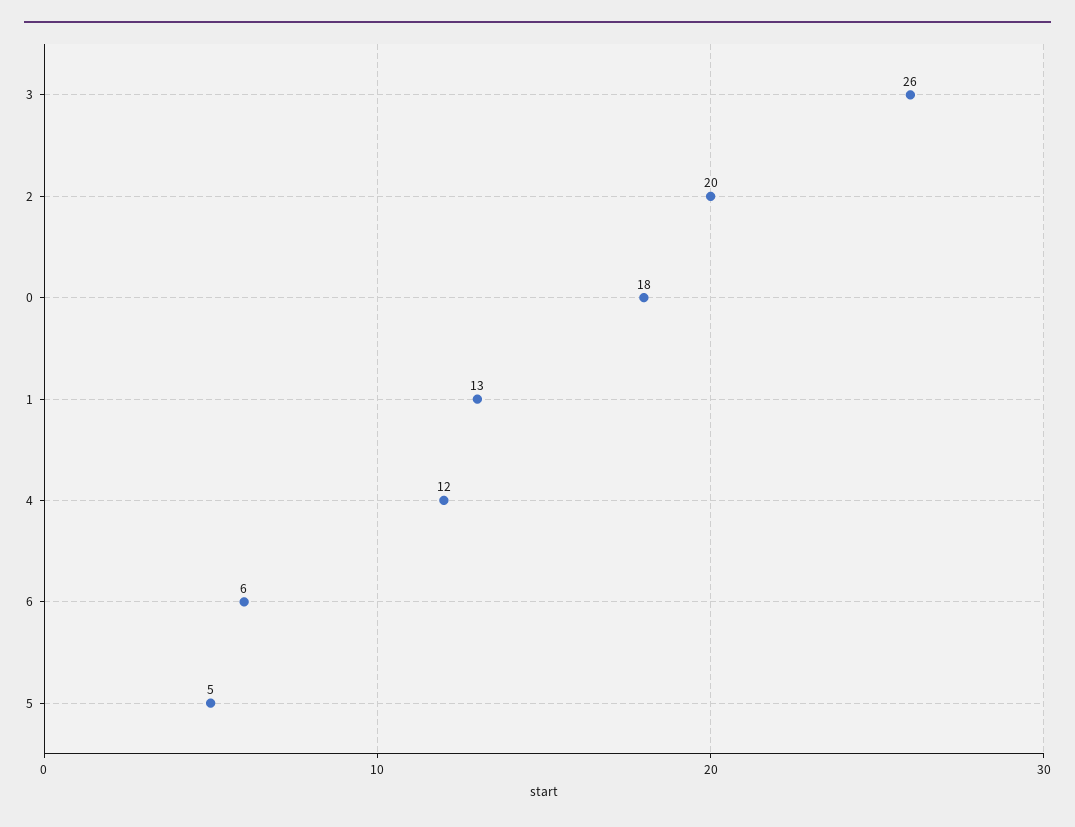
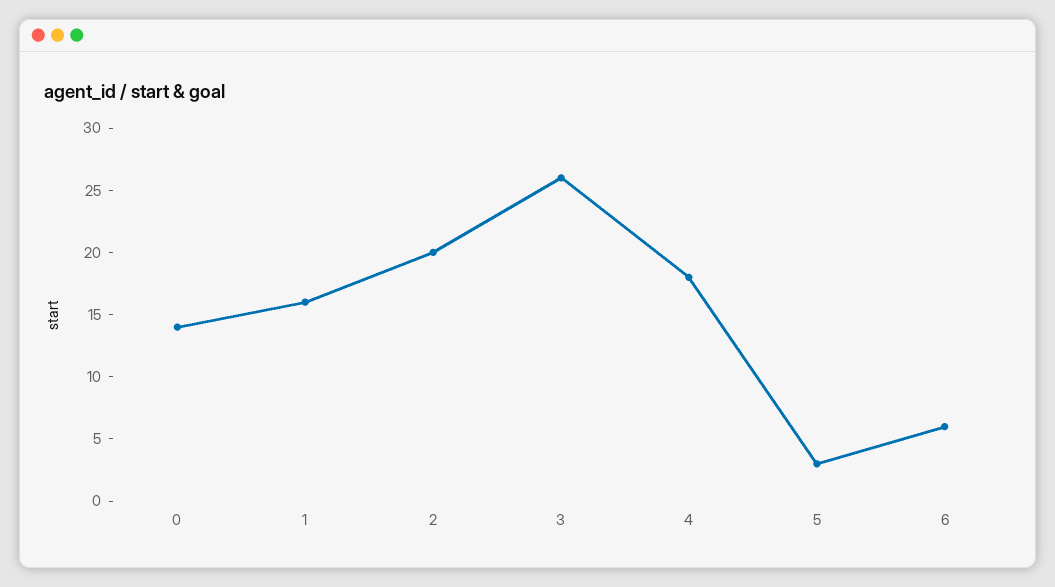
0: 18 -> 14
1: 13 -> 16
4: 12 -> 18
5: 5 -> 3

